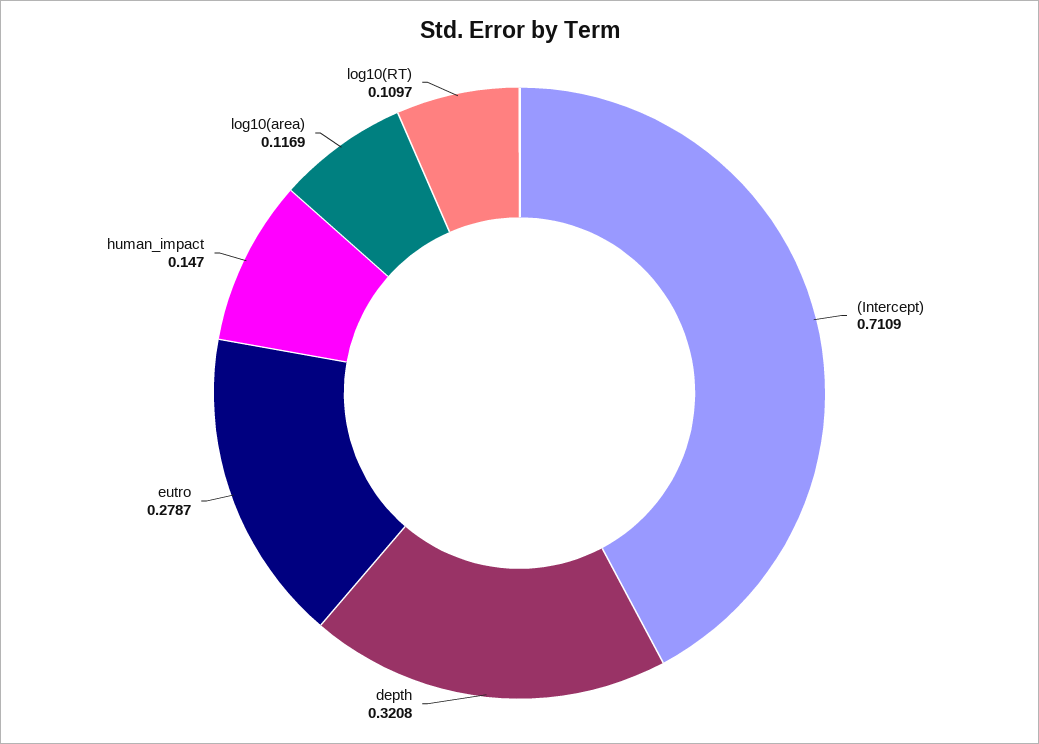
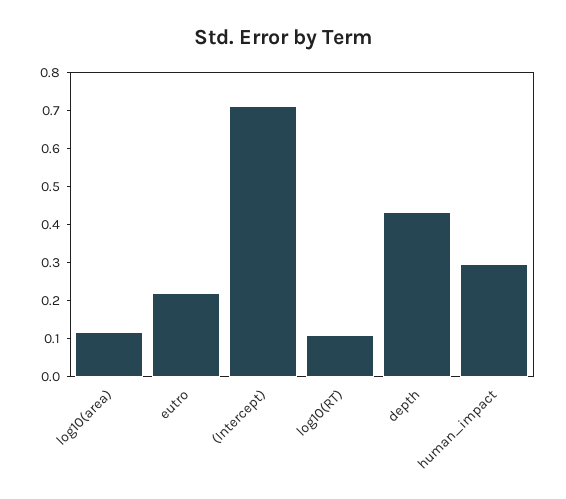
depth: 0.3208 -> 0.425
eutro: 0.2787 -> 0.225
human_impact: 0.147 -> 0.3

